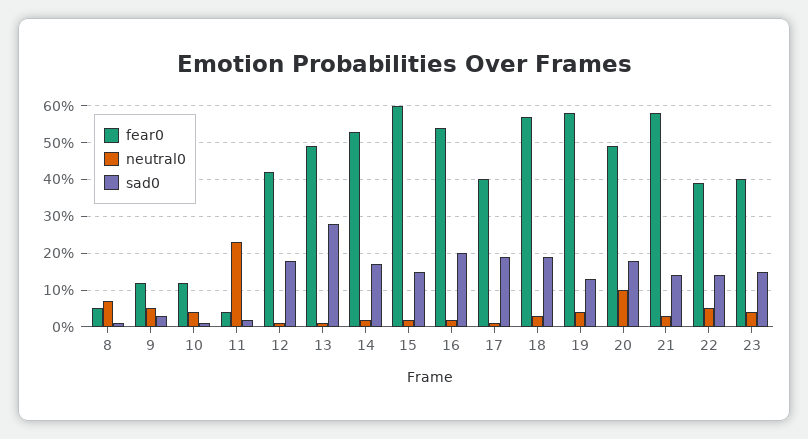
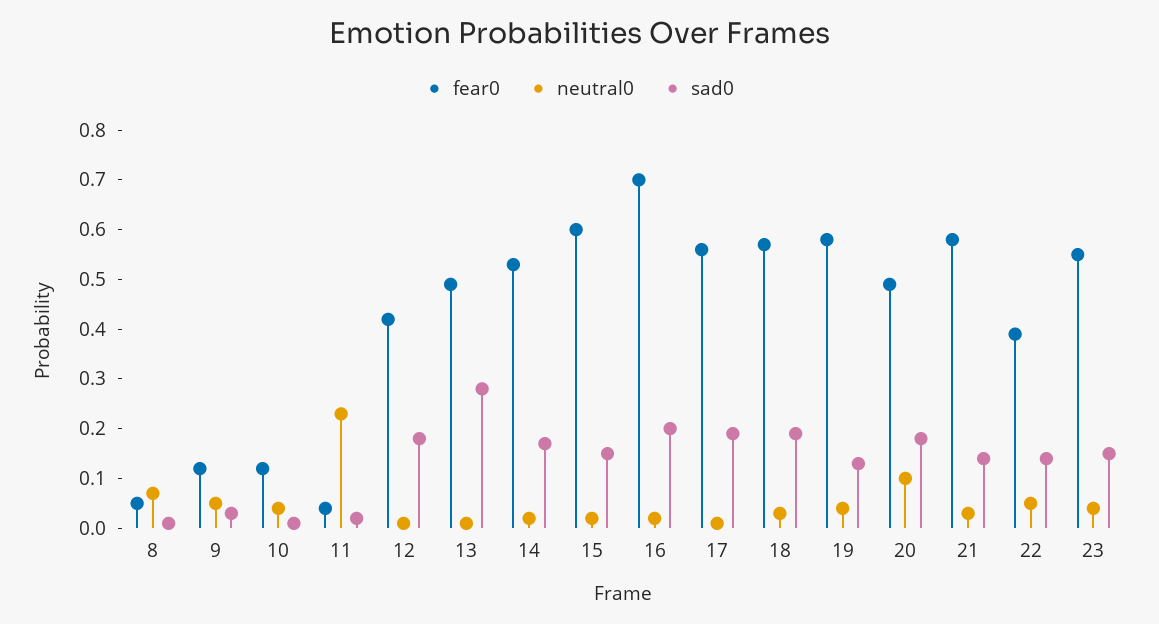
fear0, 16: 0.55 -> 0.7
fear0, 17: 0.4 -> 0.55
fear0, 23: 0.4 -> 0.55

